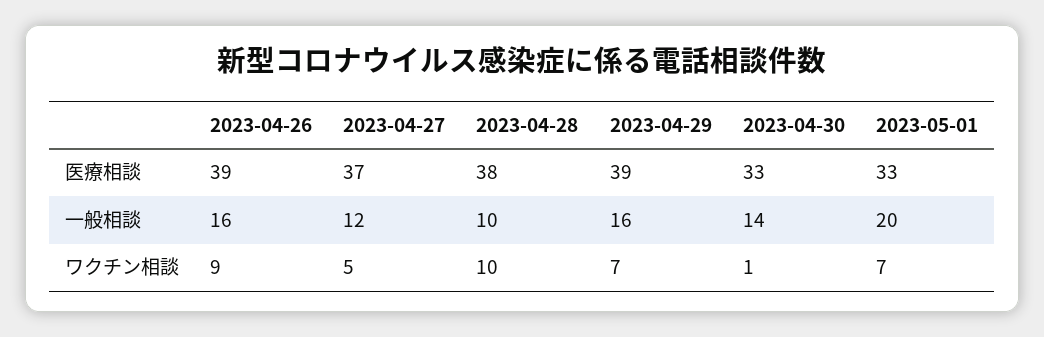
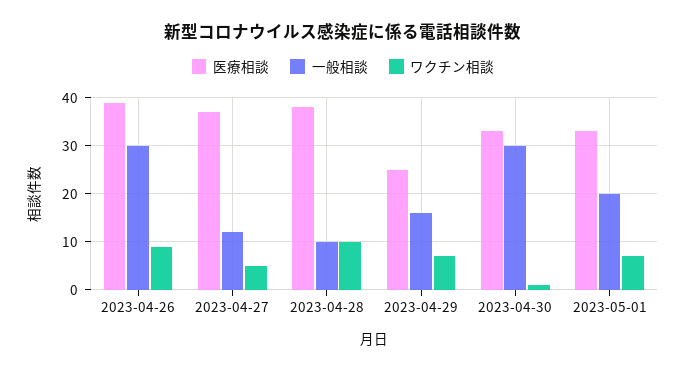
医療相談, 2023-04-29: 39 -> 25
一般相談, 2023-04-26: 16 -> 30
一般相談, 2023-04-30: 14 -> 30

